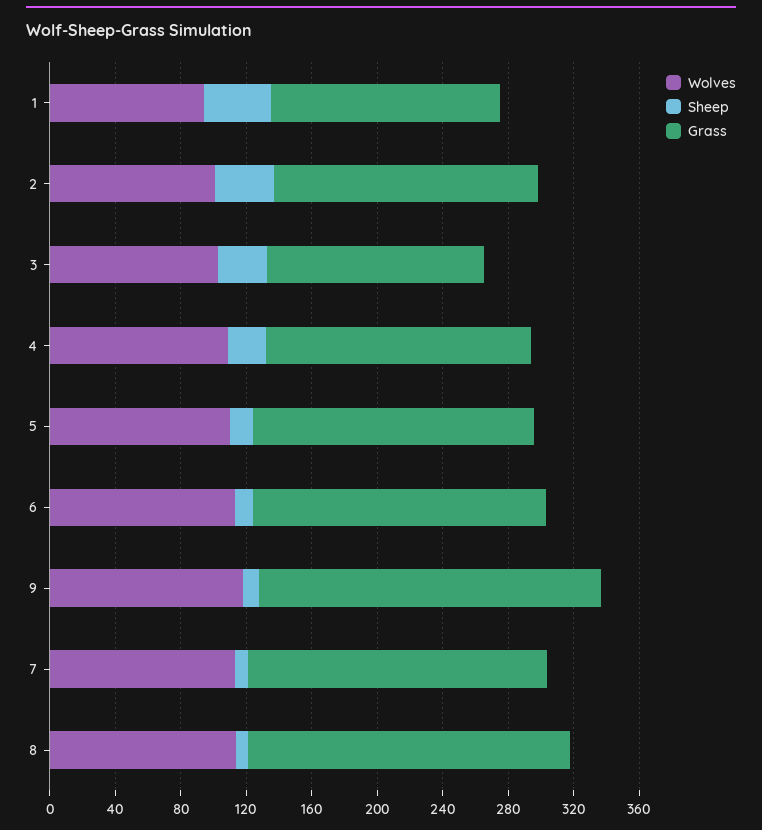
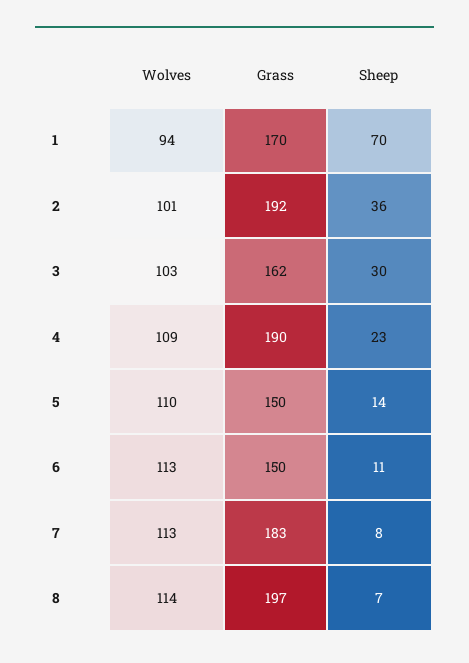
Sheep, 1: 40 -> 70
Grass, 1: 140 -> 170
Grass, 2: 160 -> 192
Grass, 3: 130 -> 162
Grass, 4: 160 -> 190
Grass, 5: 170 -> 150
Grass, 6: 180 -> 150
Wolves, 9: 120 -> none
Sheep, 9: 10 -> none
Grass, 9: 210 -> none

